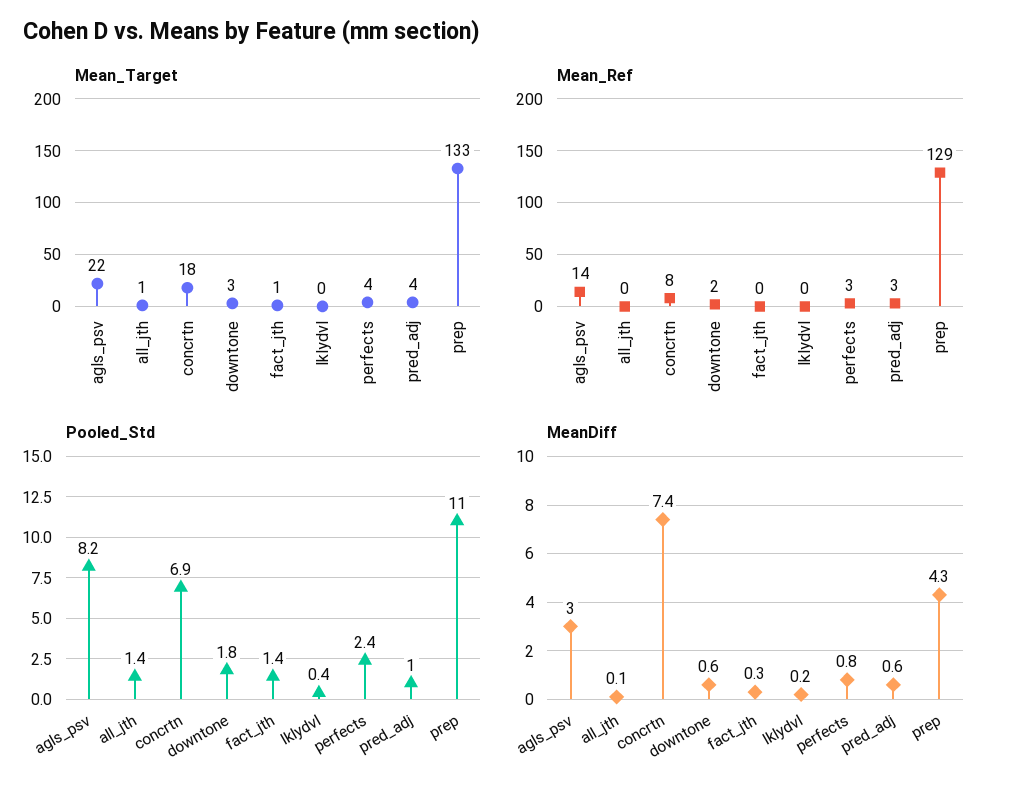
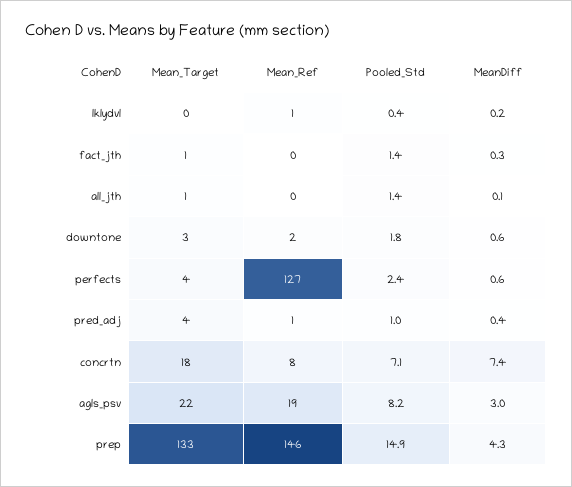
Mean_Ref, agls_psv: 14 -> 19
Mean_Ref, lklydvl: 0 -> 1
Mean_Ref, perfects: 3 -> 127
Mean_Ref, pred_adj: 3 -> 1
Mean_Ref, prep: 129 -> 146
Pooled_Std, concrtn: 6.9 -> 7.1
Pooled_Std, prep: 11 -> 14.9
MeanDiff, perfects: 0.8 -> 0.6
MeanDiff, pred_adj: 0.6 -> 0.4

